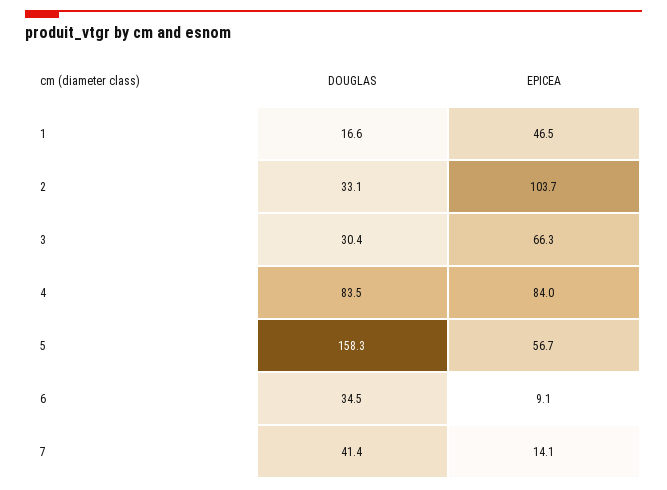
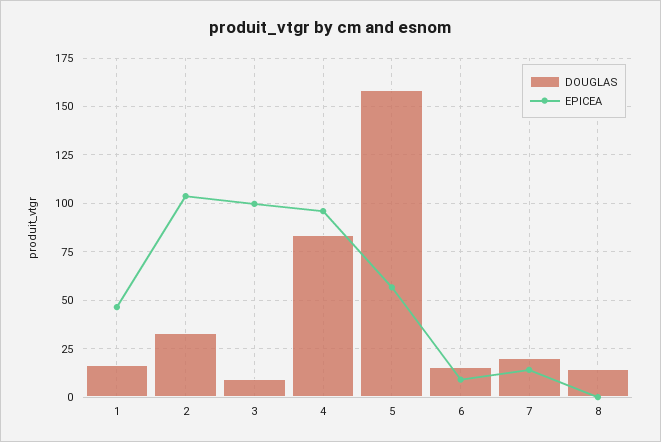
DOUGLAS, 3: 30.4 -> 10
EPICEA, 3: 66.3 -> 100
EPICEA, 4: 84 -> 95
DOUGLAS, 6: 34.5 -> 15
DOUGLAS, 7: 41.4 -> 20
DOUGLAS, 8: none -> 15
EPICEA, 8: none -> 0

